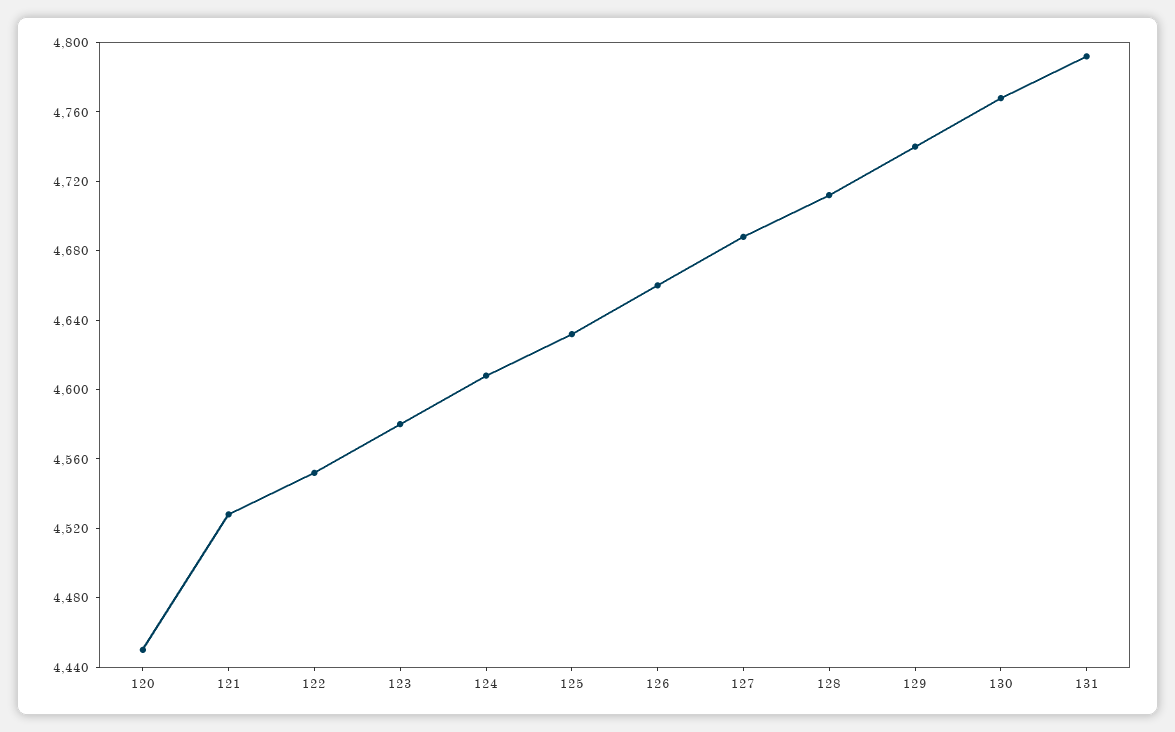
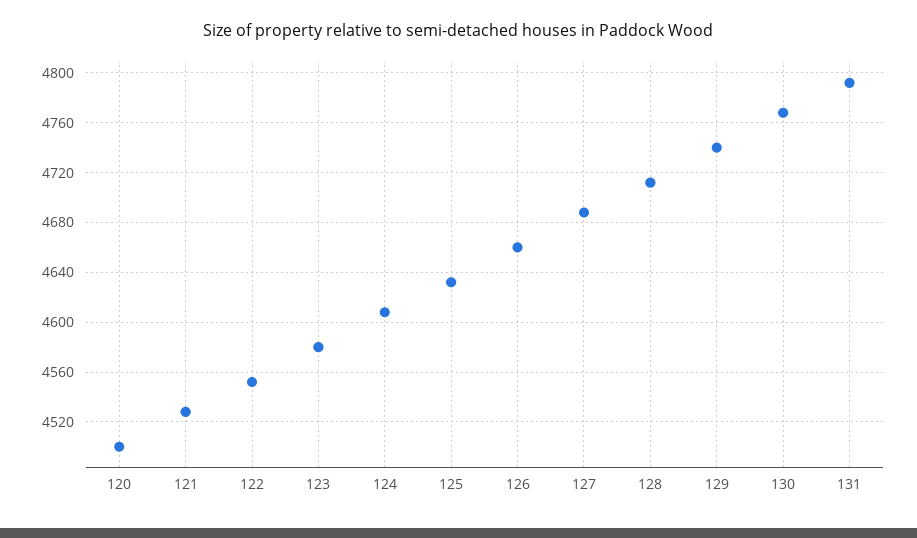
120: 4450 -> 4500

